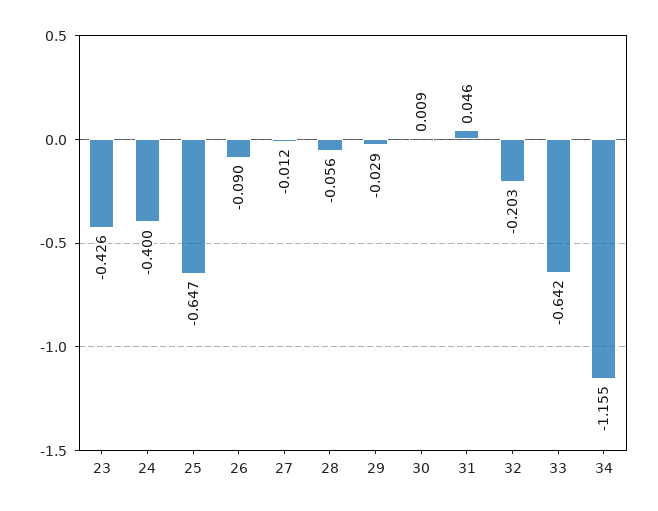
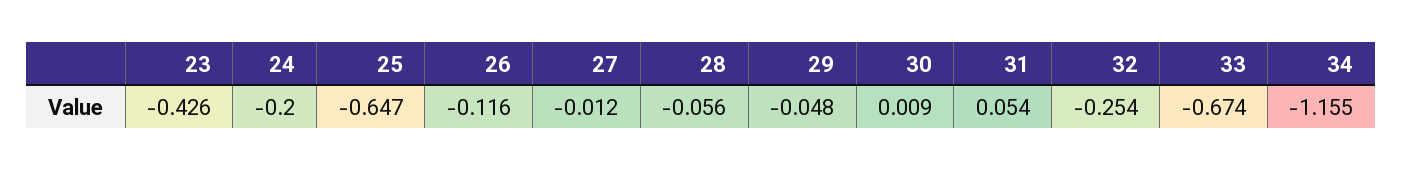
24: -0.4 -> -0.2
26: -0.09 -> -0.116
29: -0.029 -> -0.048
31: 0.046 -> 0.054
32: -0.203 -> -0.254
33: -0.642 -> -0.674

